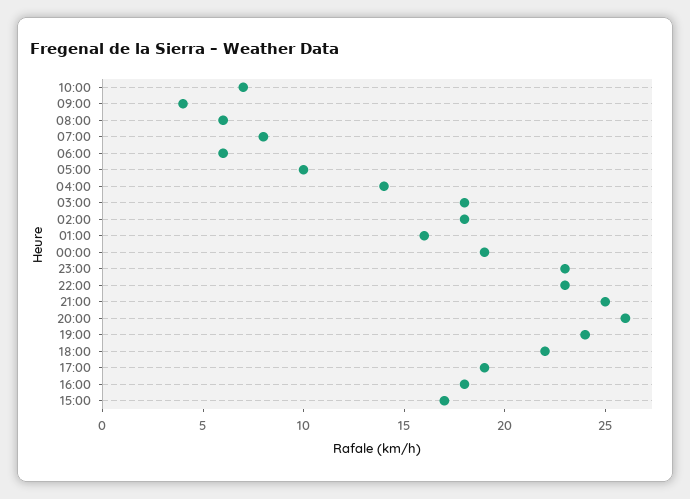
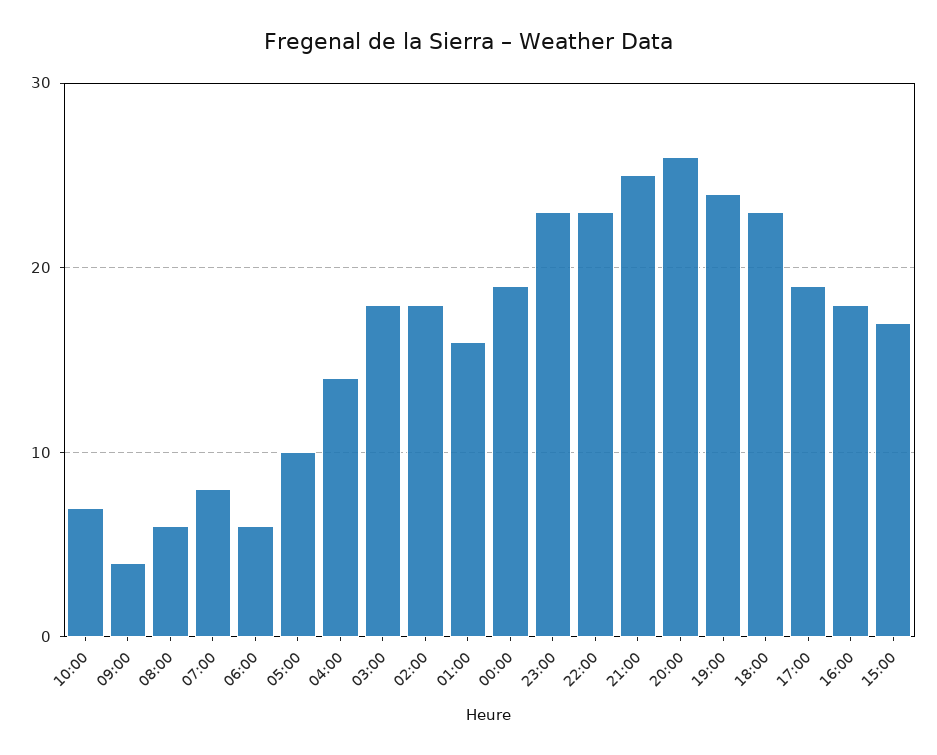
18:00: 22 -> 23

